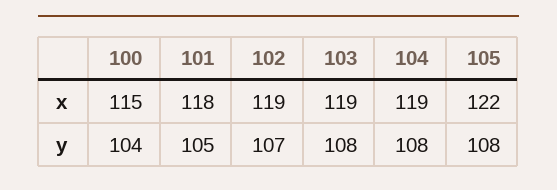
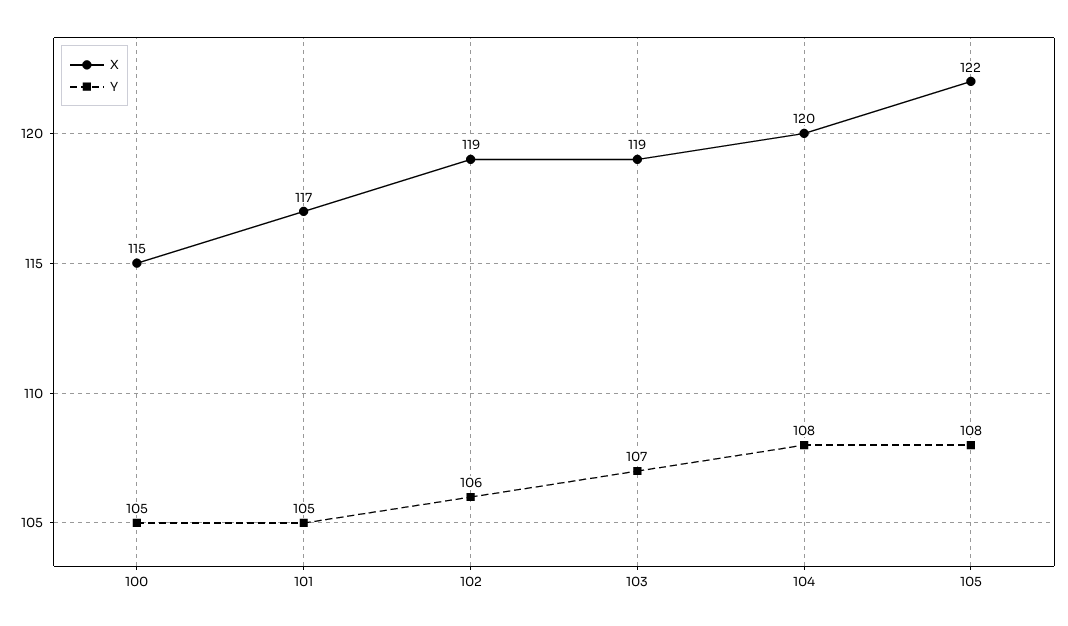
x, 101: 118 -> 117
x, 104: 119 -> 120
y, 100: 104 -> 105
y, 102: 107 -> 106
y, 103: 108 -> 107

